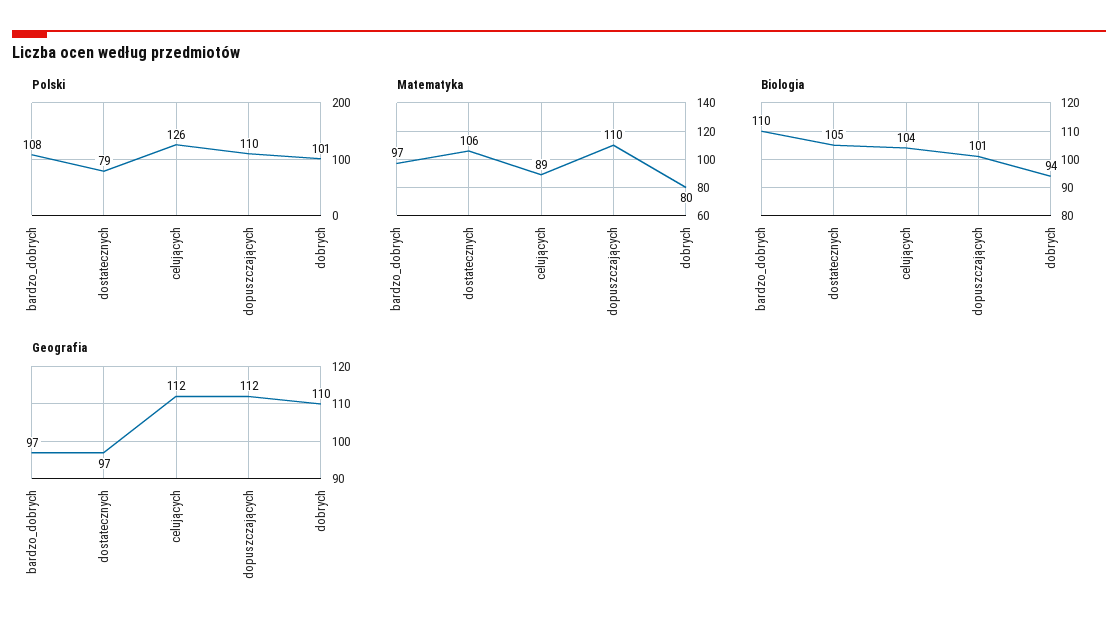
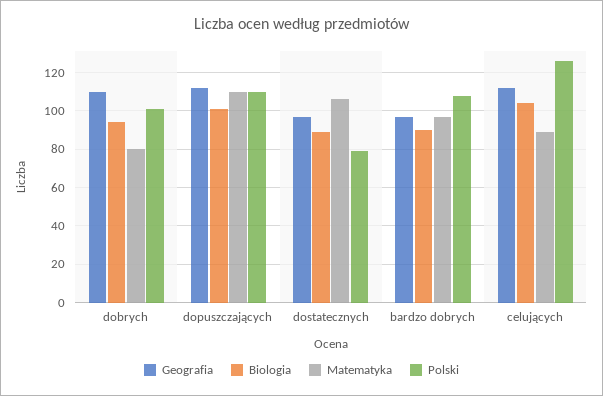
Biologia, bardzo_dobrych: 110 -> 90
Biologia, dostatecznych: 105 -> 90

